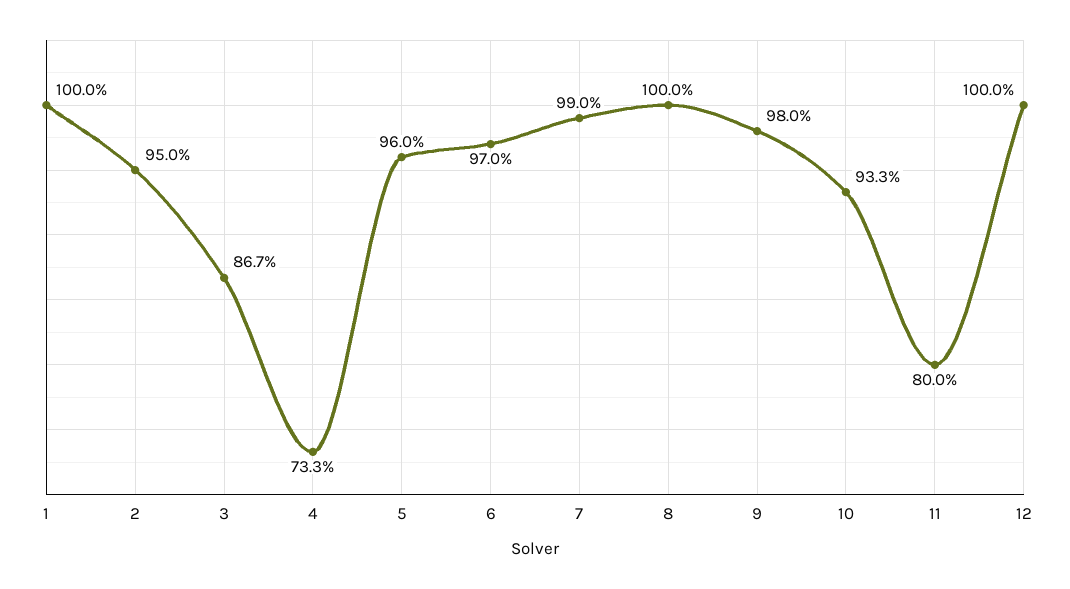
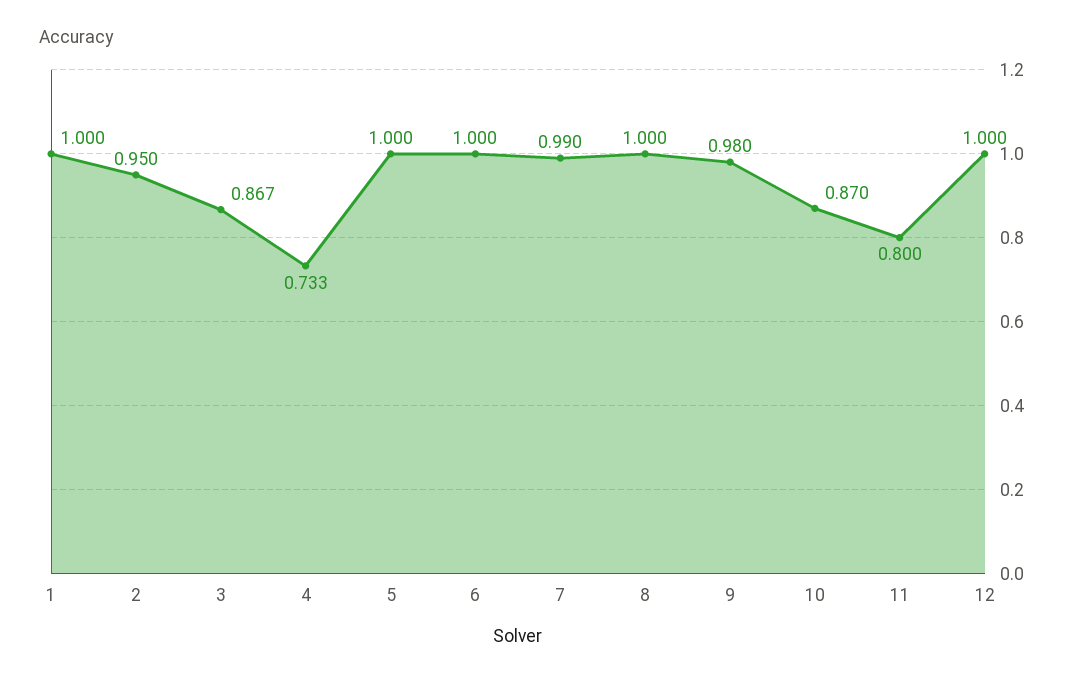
5: 0.96 -> 1
6: 0.97 -> 1
10: 0.933 -> 0.87

